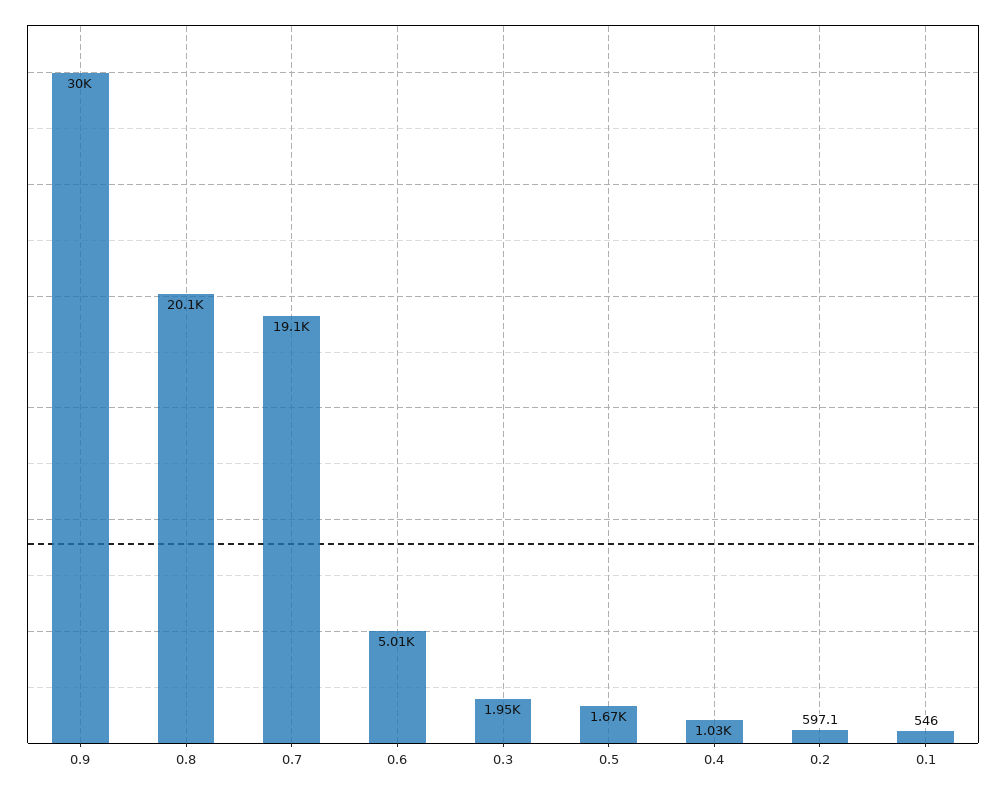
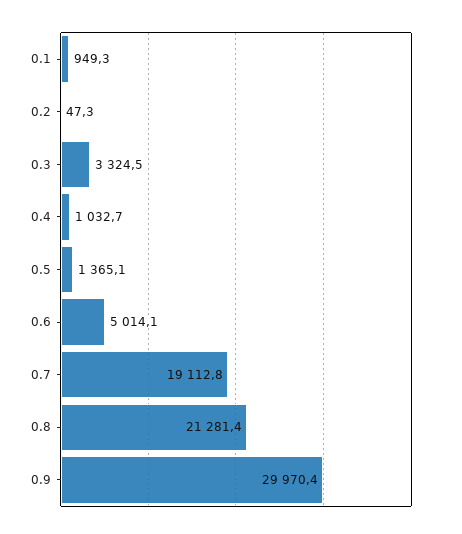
0.8: 20100 -> 21281.4
0.3: 1950 -> 3324.5
0.5: 1670 -> 1365.1
0.2: 597.1 -> 47.3
0.1: 546 -> 949.3

